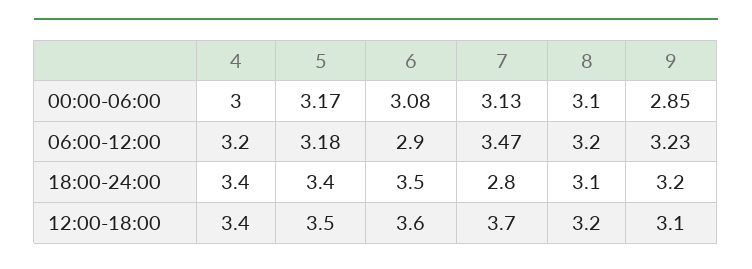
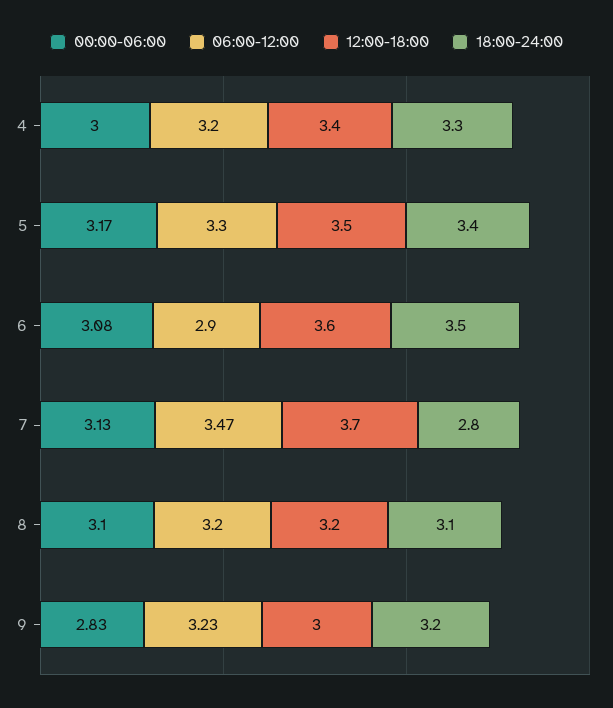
00:00-06:00, 9: 2.85 -> 2.83
06:00-12:00, 5: 3.18 -> 3.3
18:00-24:00, 4: 3.4 -> 3.3
12:00-18:00, 9: 3.1 -> 3

